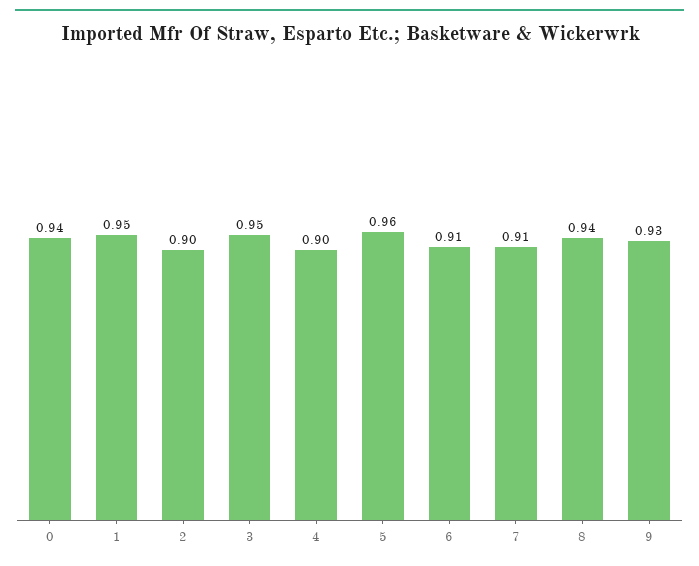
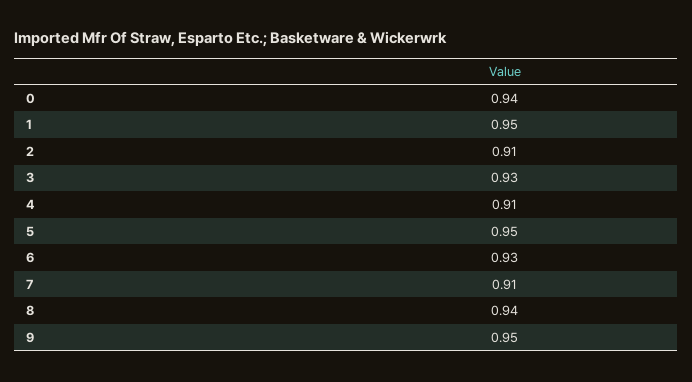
2: 0.9 -> 0.91
3: 0.95 -> 0.93
4: 0.9 -> 0.91
5: 0.96 -> 0.95
6: 0.91 -> 0.93
9: 0.93 -> 0.95

